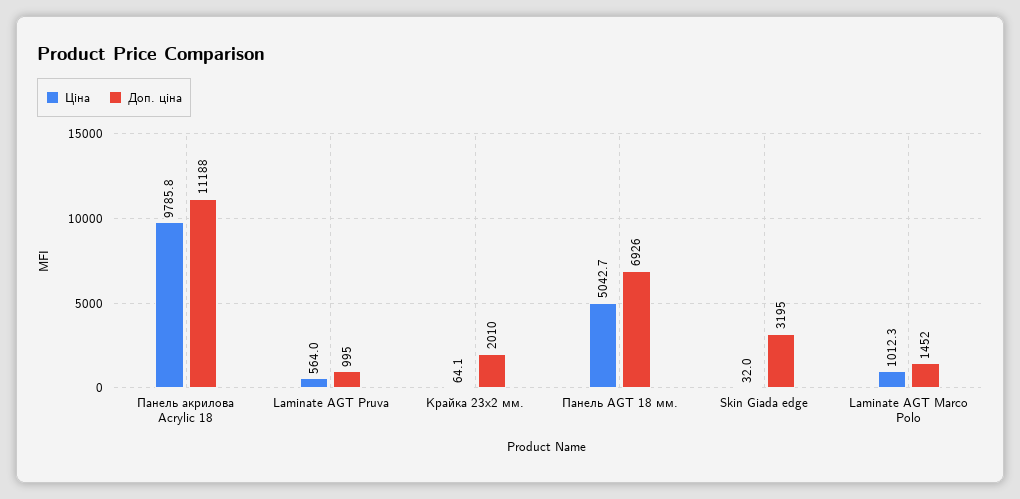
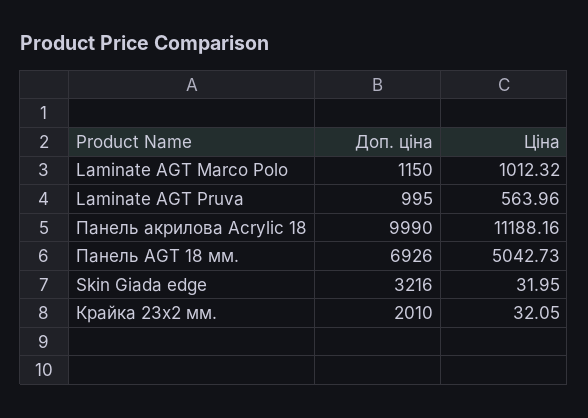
Ціна, Панель акрилова Acrylic 18: 9785.8 -> 11188.16
Доп. ціна, Панель акрилова Acrylic 18: 11188 -> 9990
Ціна, Крайка 23x2 мм.: 64.1 -> 32.05
Доп. ціна, Skin Giada edge: 3195 -> 3216
Доп. ціна, Laminate AGT Marco Polo: 1452 -> 1150

